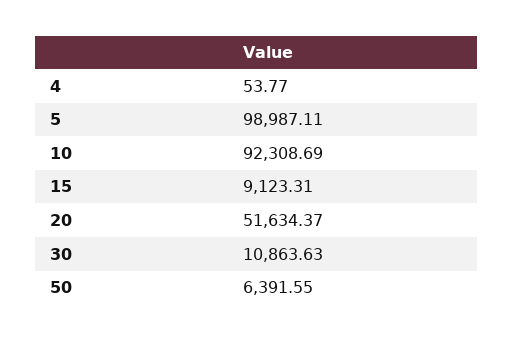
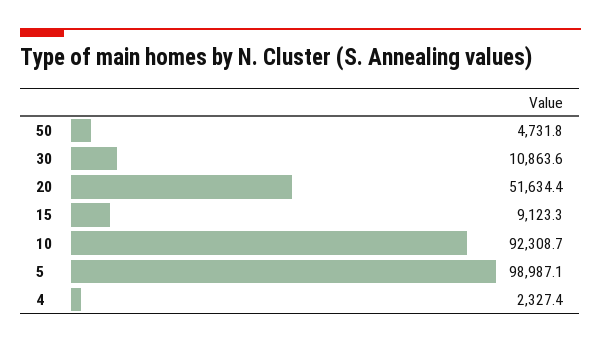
4: 53.77 -> 2327.4
50: 6391.55 -> 4731.8

